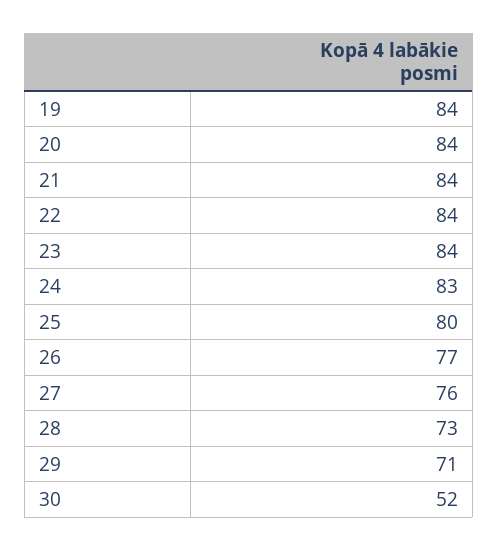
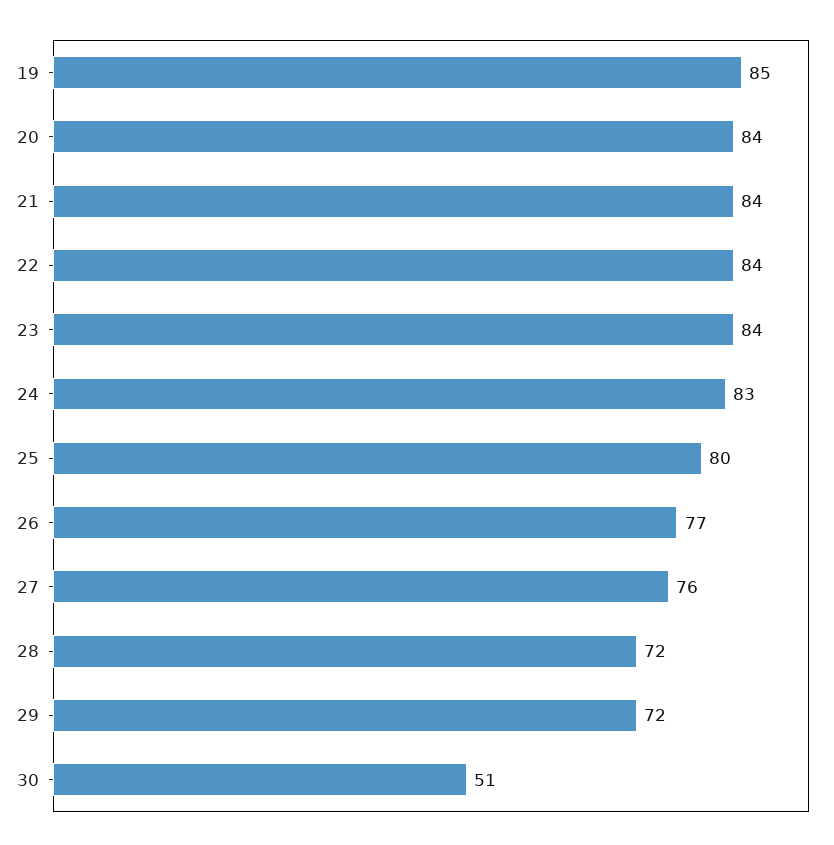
19: 84 -> 85
28: 73 -> 72
29: 71 -> 72
30: 52 -> 51

